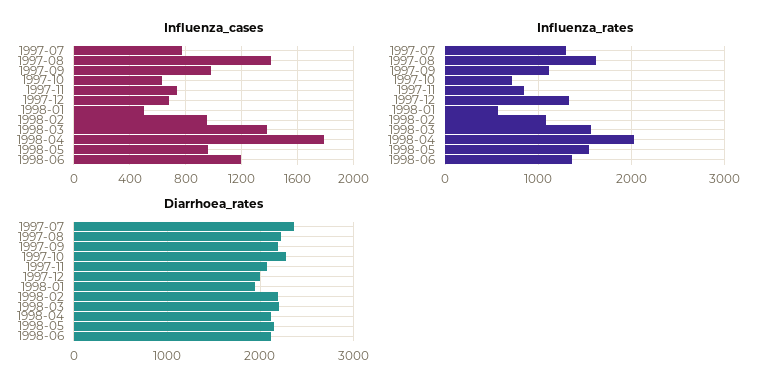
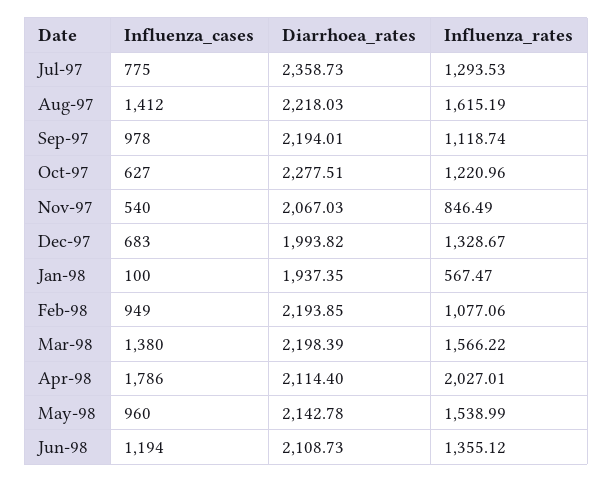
Influenza_cases, 1997-11: 750 -> 540
Influenza_cases, 1998-01: 500 -> 100
Influenza_rates, 1997-10: 700 -> 1220.96

